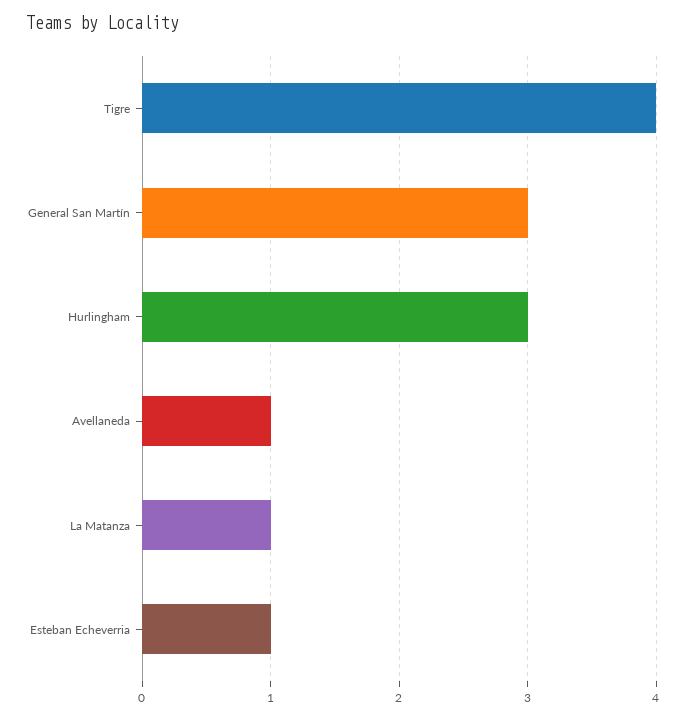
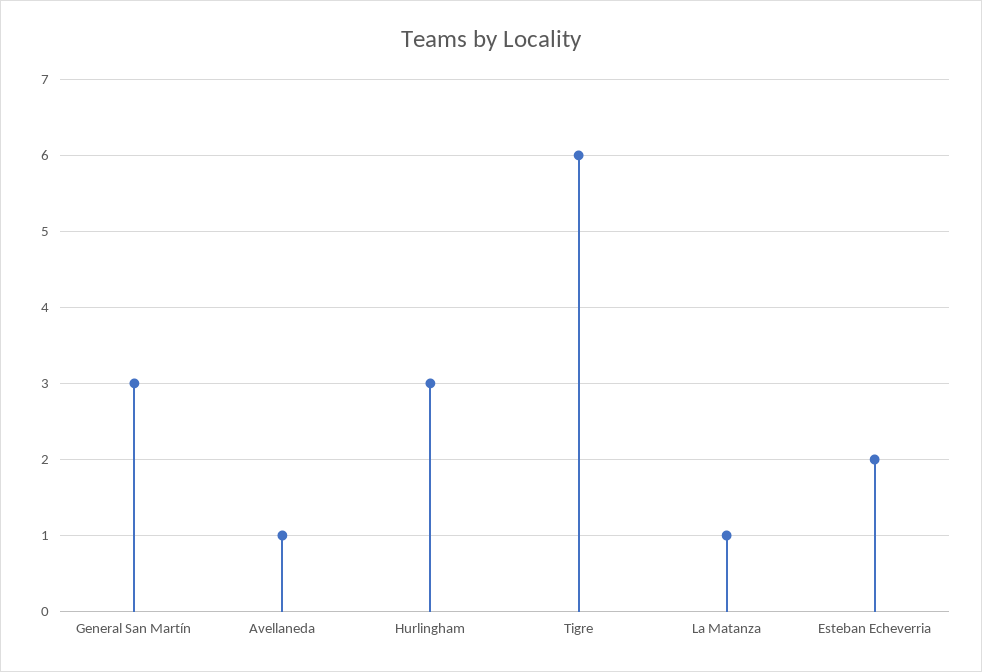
Tigre: 4 -> 6
Esteban Echeverria: 1 -> 2

